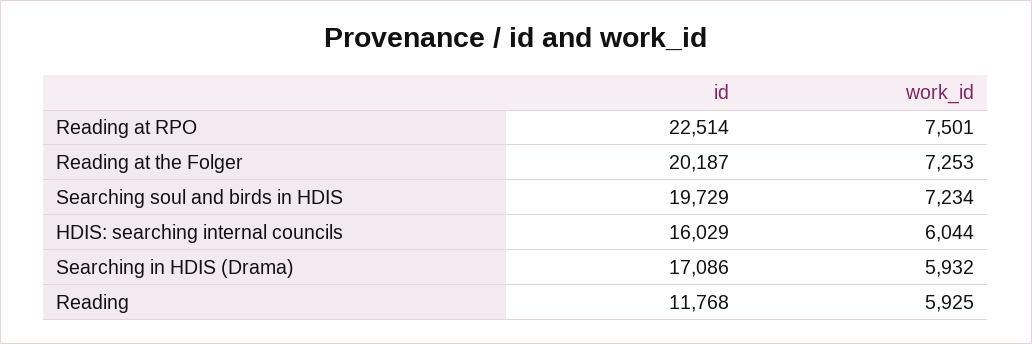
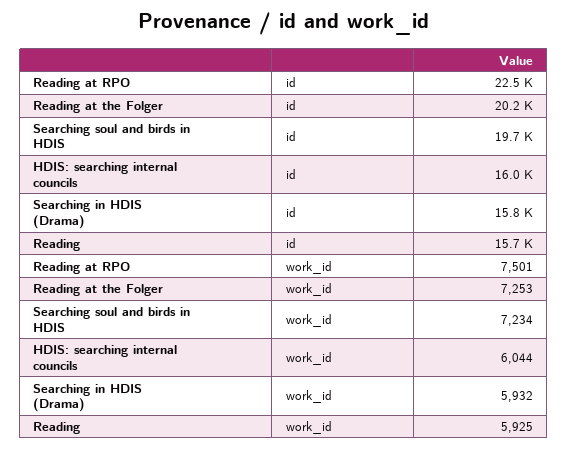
id, Searching in HDIS (Drama): 17086 -> 15800
id, Reading: 11768 -> 15700

